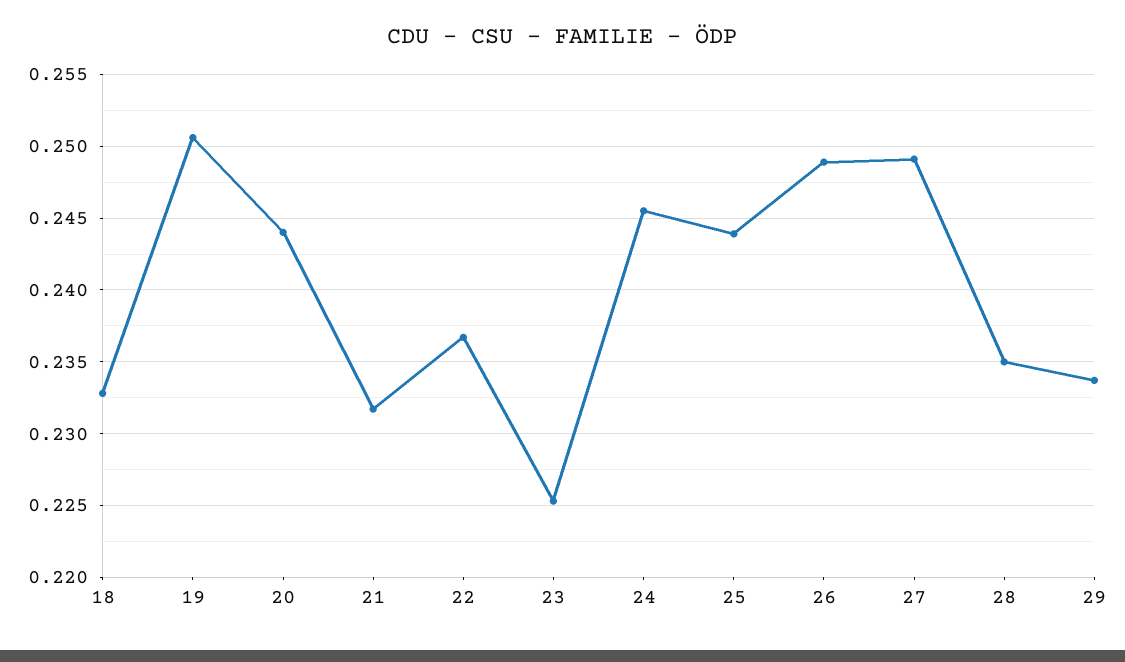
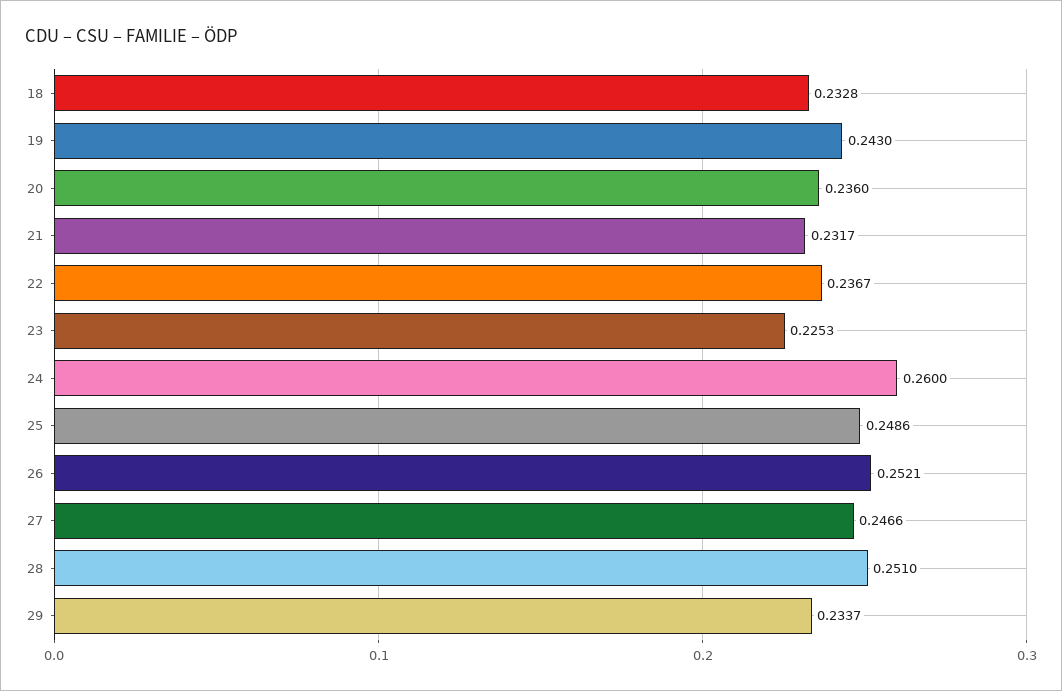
19: 0.2505 -> 0.243
20: 0.244 -> 0.236
24: 0.2455 -> 0.26
25: 0.244 -> 0.2486
26: 0.249 -> 0.2521
27: 0.249 -> 0.2466
28: 0.235 -> 0.251

